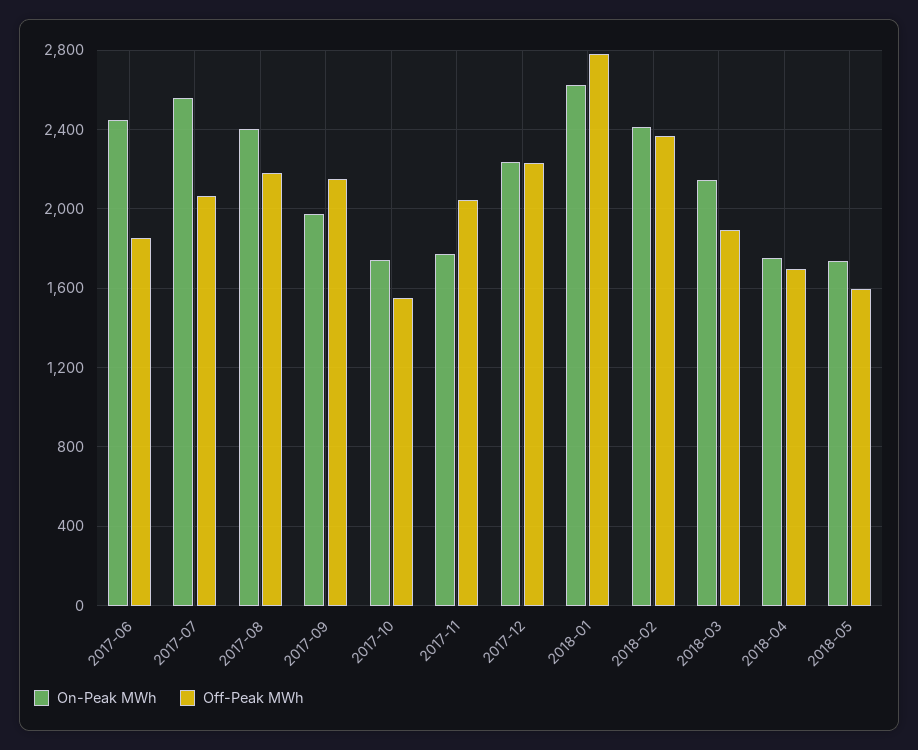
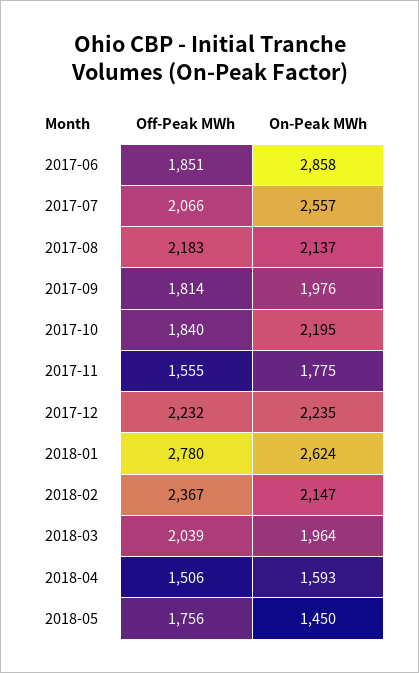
On-Peak MWh, 2017-06: 2450 -> 2858
On-Peak MWh, 2017-08: 2400 -> 2137
Off-Peak MWh, 2017-09: 2150 -> 1814
On-Peak MWh, 2017-10: 1750 -> 2195
Off-Peak MWh, 2017-10: 1550 -> 1840
Off-Peak MWh, 2017-11: 2050 -> 1555
On-Peak MWh, 2018-02: 2400 -> 2147
On-Peak MWh, 2018-03: 2150 -> 1964
Off-Peak MWh, 2018-03: 1900 -> 2039
On-Peak MWh, 2018-04: 1750 -> 1593
Off-Peak MWh, 2018-04: 1700 -> 1506
On-Peak MWh, 2018-05: 1750 -> 1450
Off-Peak MWh, 2018-05: 1600 -> 1756

